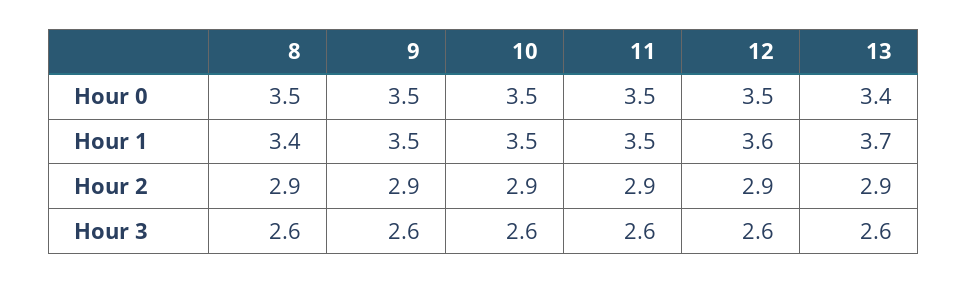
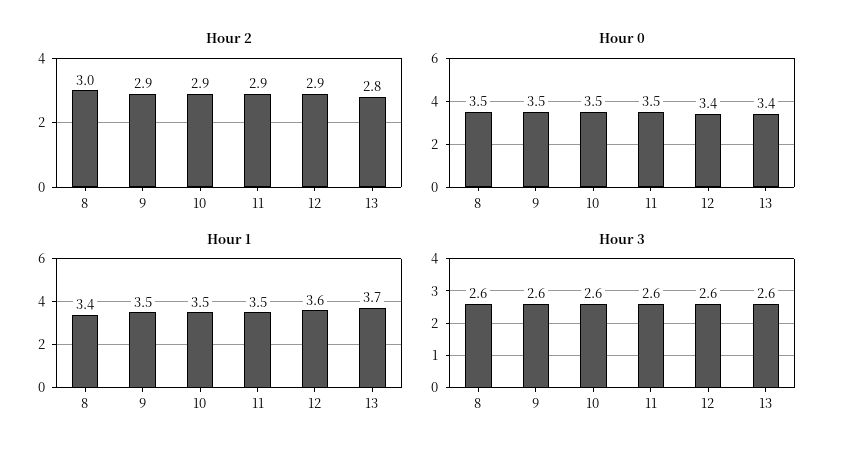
Hour 0, 12: 3.5 -> 3.4
Hour 2, 8: 2.9 -> 3
Hour 2, 13: 2.9 -> 2.8

